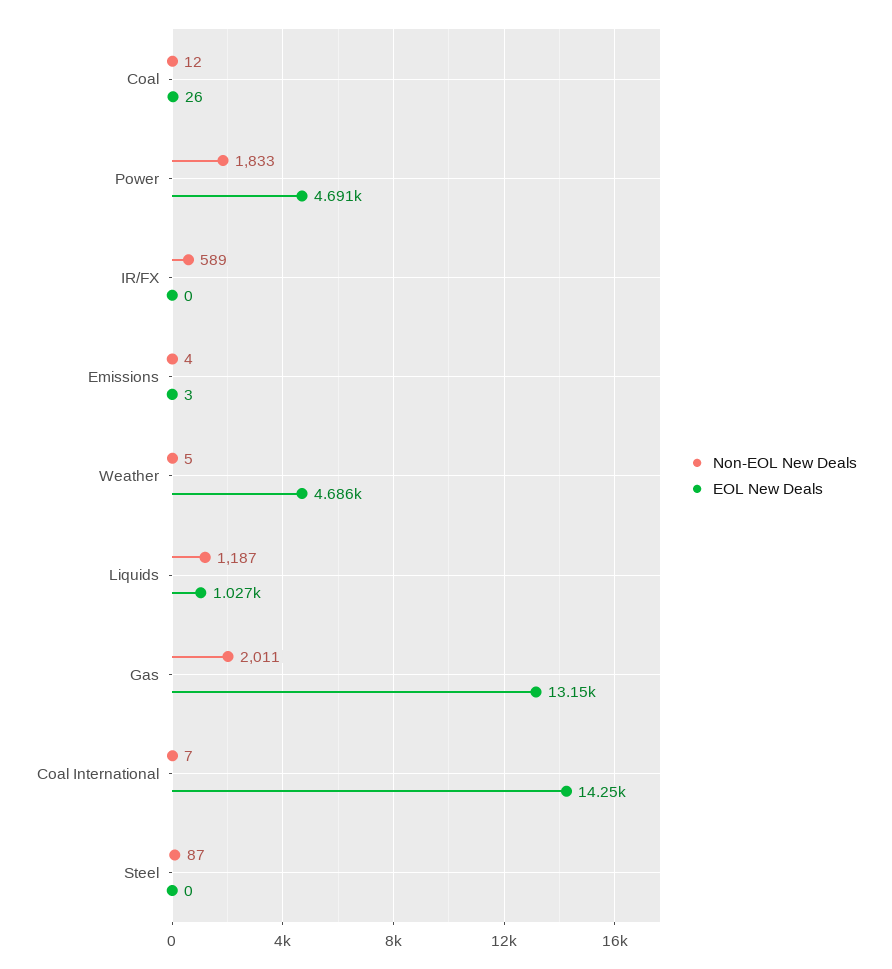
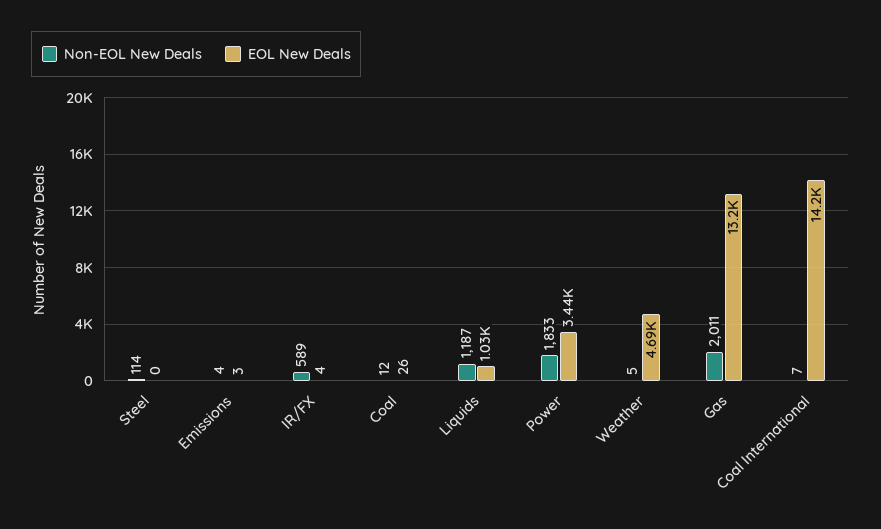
EOL New Deals, Power: 4691 -> 3440
EOL New Deals, IR/FX: 0 -> 4
Non-EOL New Deals, Steel: 87 -> 114

